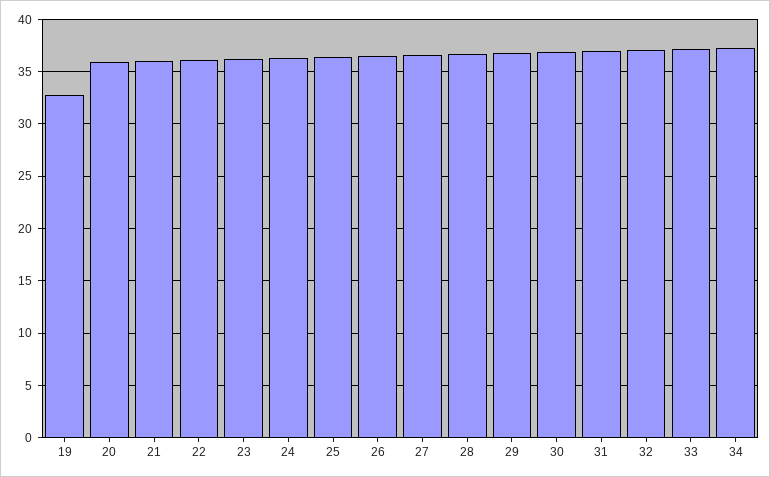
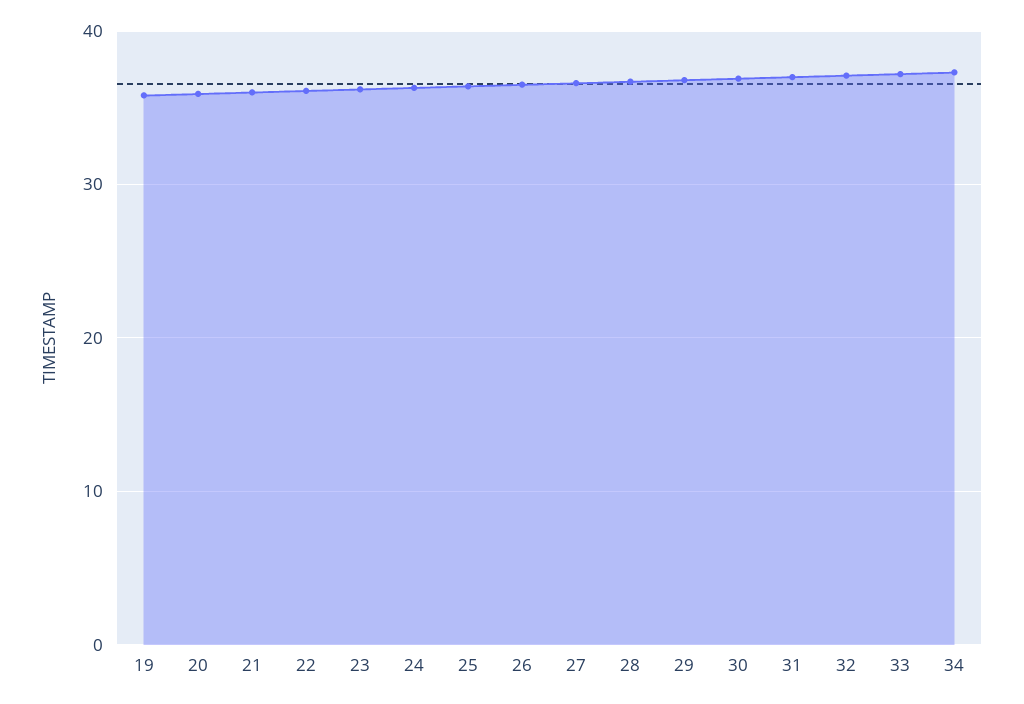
19: 33 -> 36

